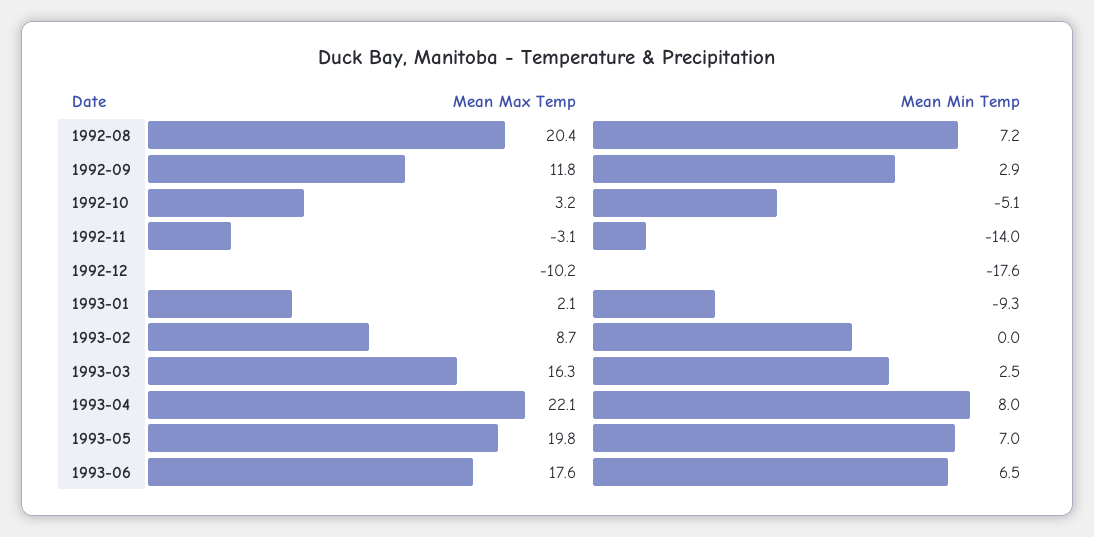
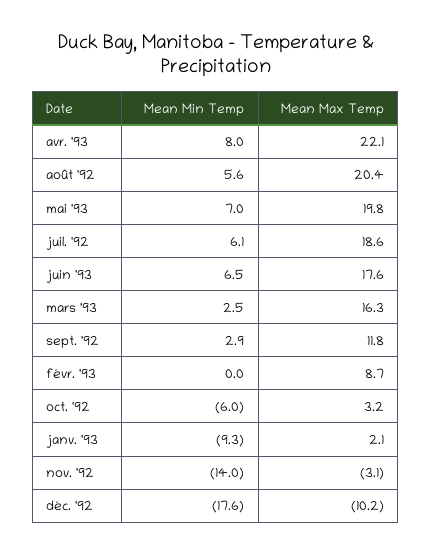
Mean Min Temp, 1992-08: 7.2 -> 5.6
Mean Min Temp, 1992-10: -5.1 -> -6
Mean Min Temp, juil. '92: none -> 6.1
Mean Max Temp, juil. '92: none -> 18.6

